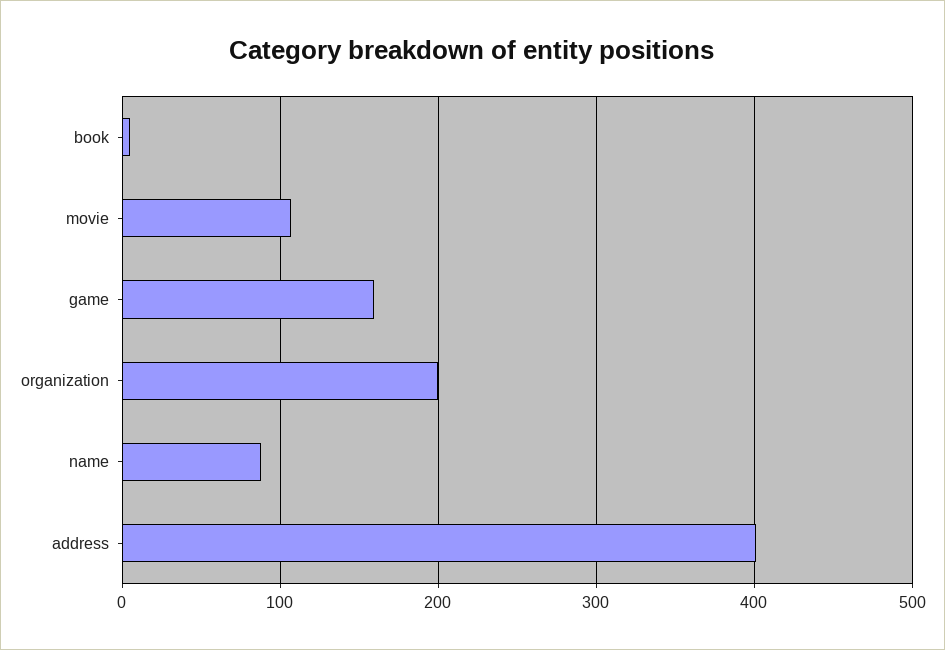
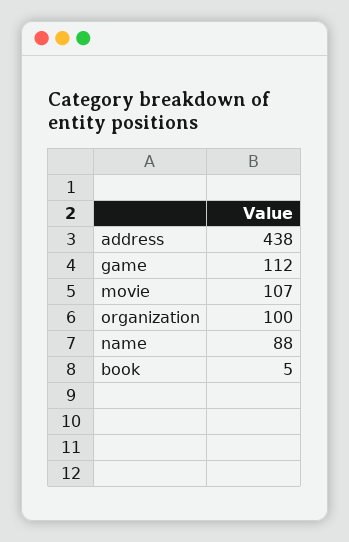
game: 160 -> 112
organization: 200 -> 100
address: 400 -> 438

